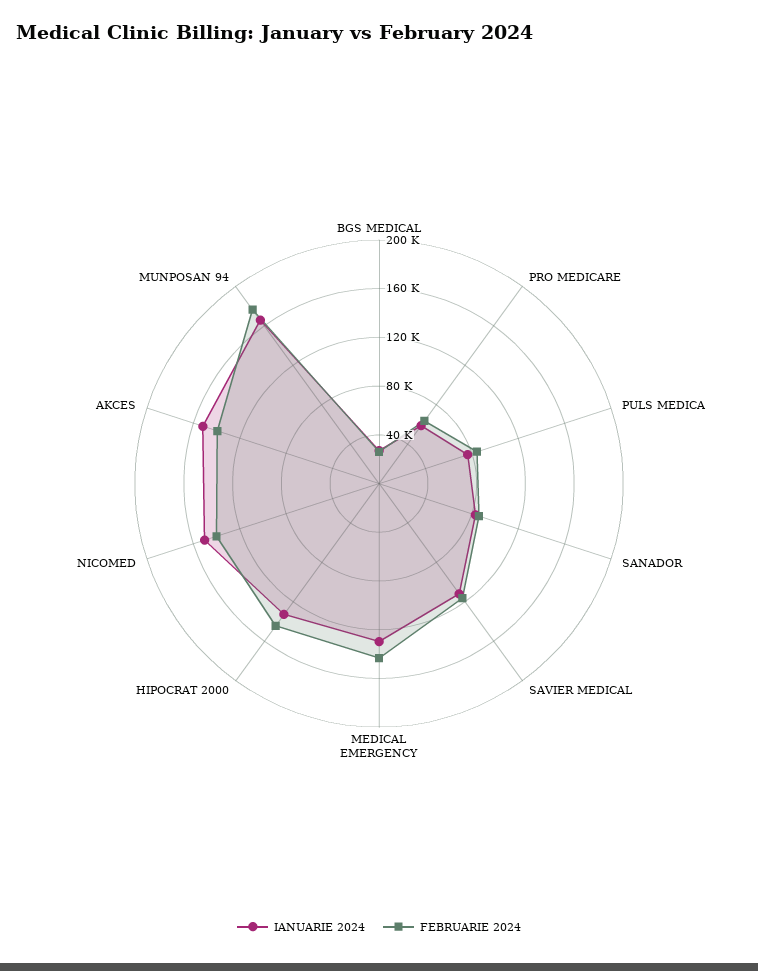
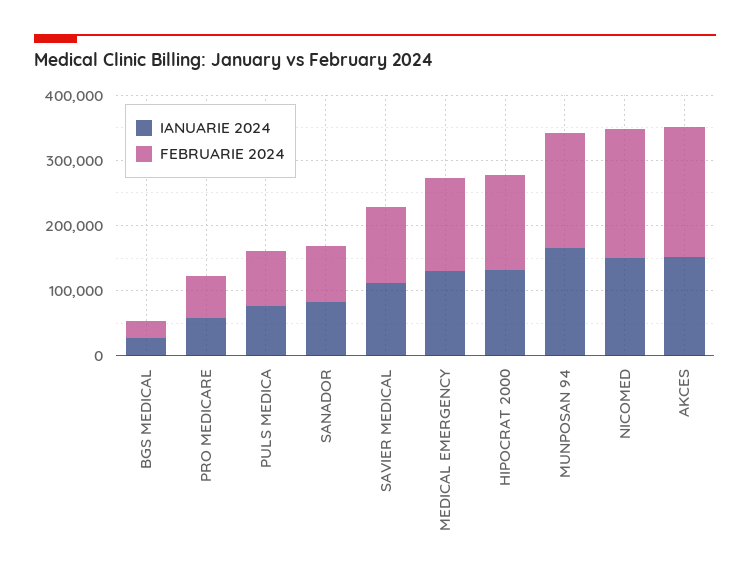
FEBRUARIE 2024, NICOMED: 140000 -> 200000
FEBRUARIE 2024, AKCES: 140000 -> 200000

